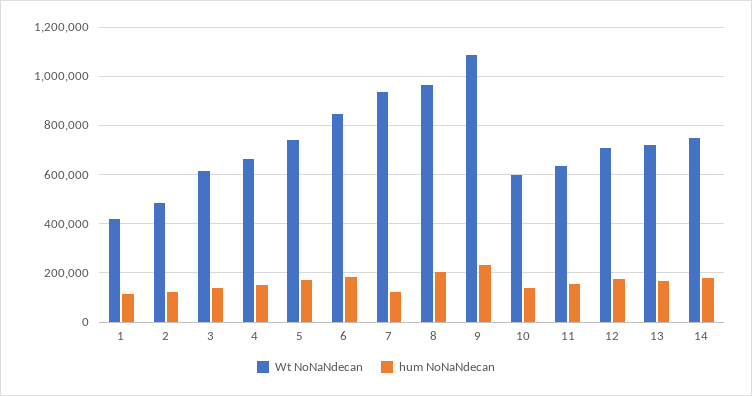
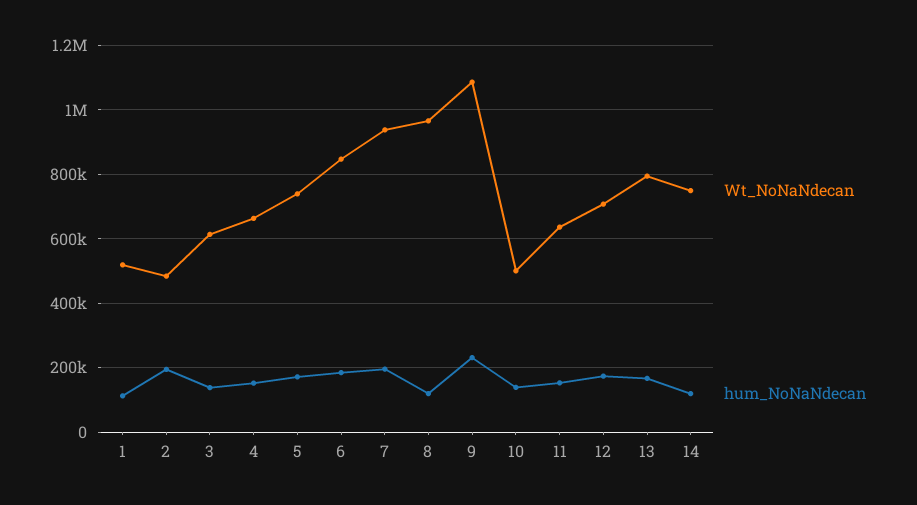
Wt NoNaNdecan, 1: 425000 -> 520000
hum NoNaNdecan, 2: 125000 -> 200000
hum NoNaNdecan, 7: 125000 -> 200000
hum NoNaNdecan, 8: 200000 -> 120000
Wt NoNaNdecan, 10: 600000 -> 500000
Wt NoNaNdecan, 13: 725000 -> 800000
hum NoNaNdecan, 14: 175000 -> 120000

